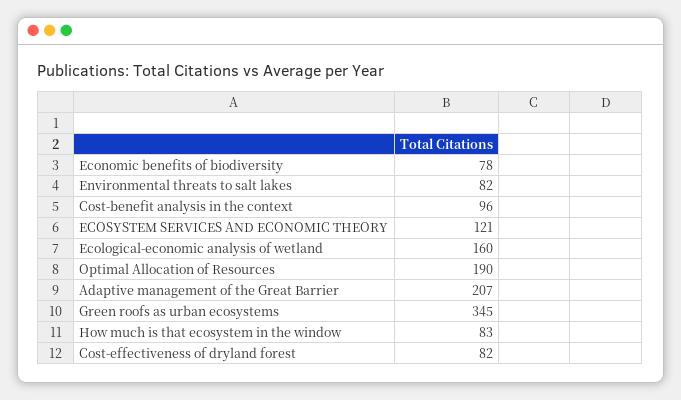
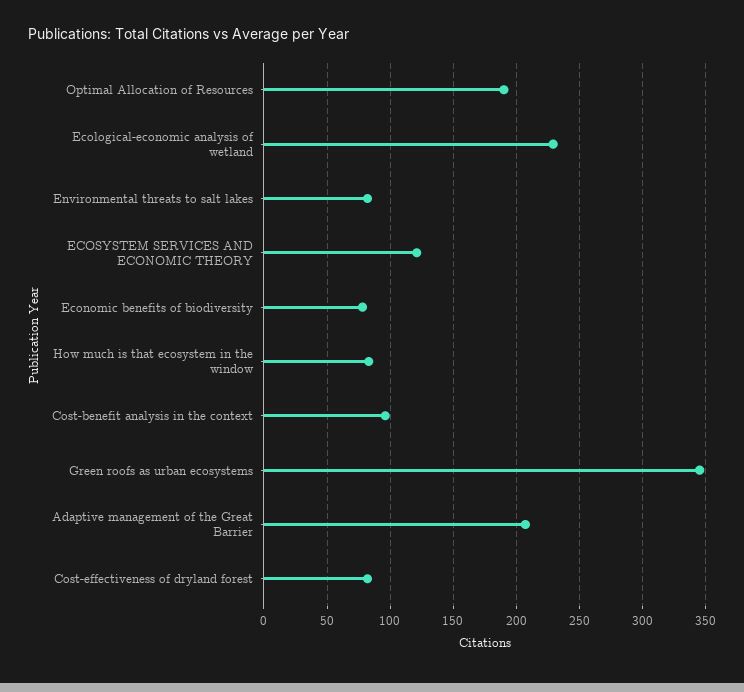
Ecological-economic analysis of wetland: 160 -> 230

